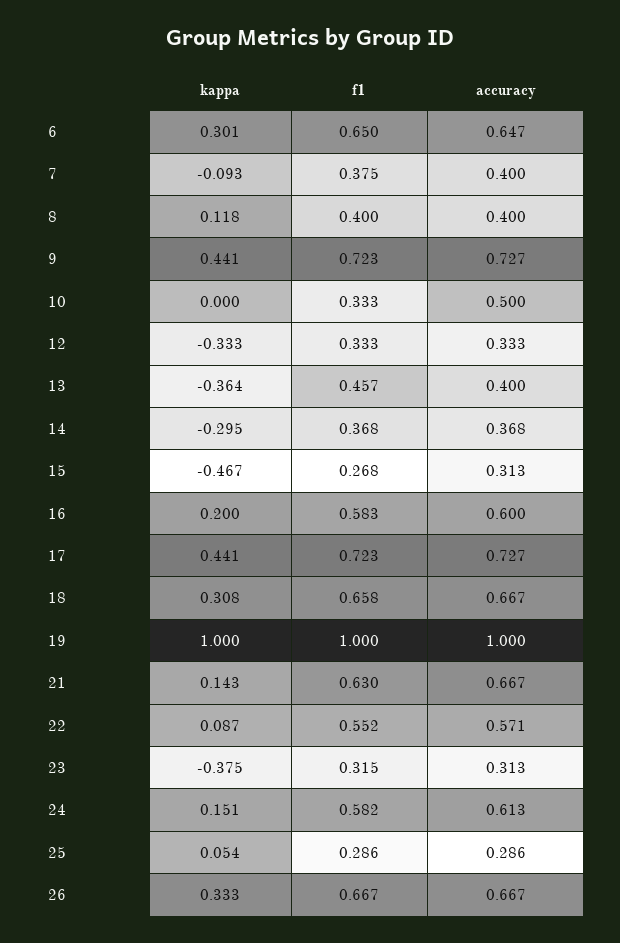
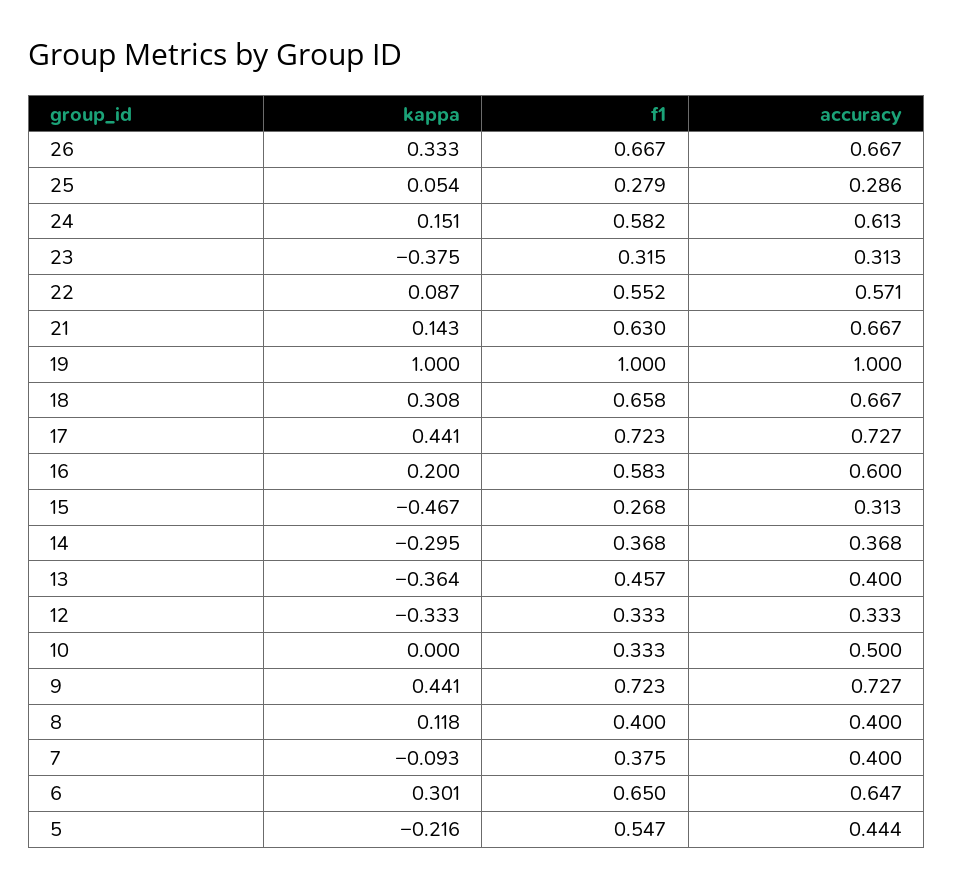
f1, 25: 0.286 -> 0.279
kappa, 5: none -> -0.216
f1, 5: none -> 0.547
accuracy, 5: none -> 0.444

